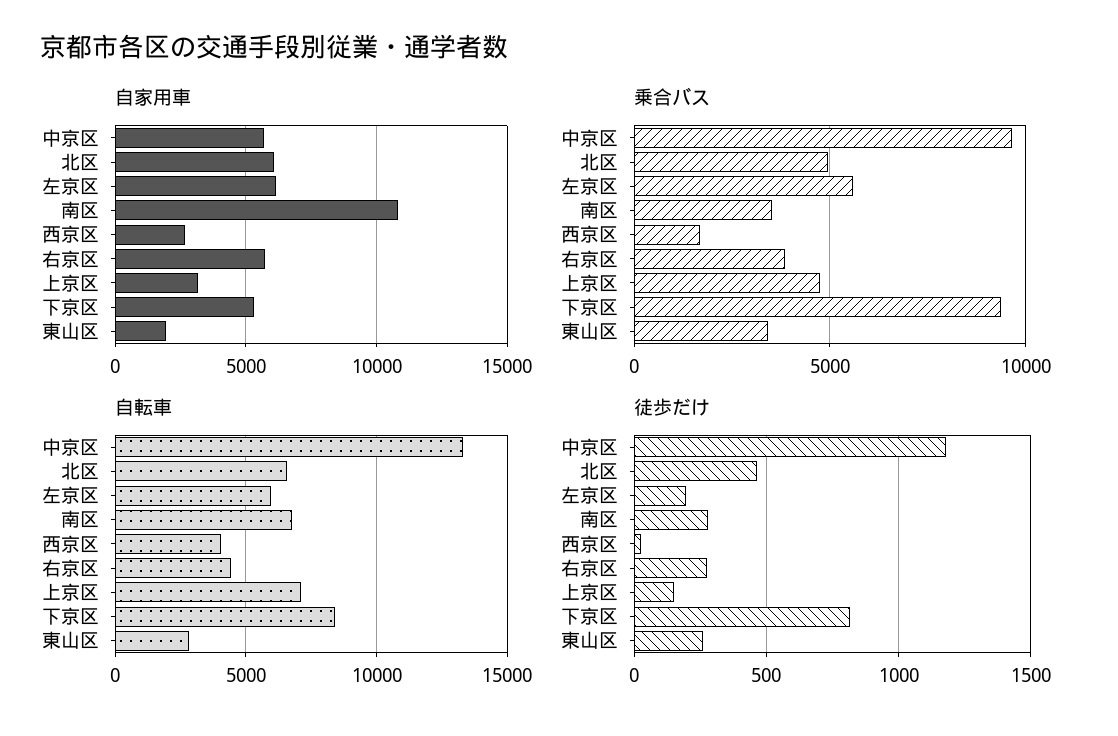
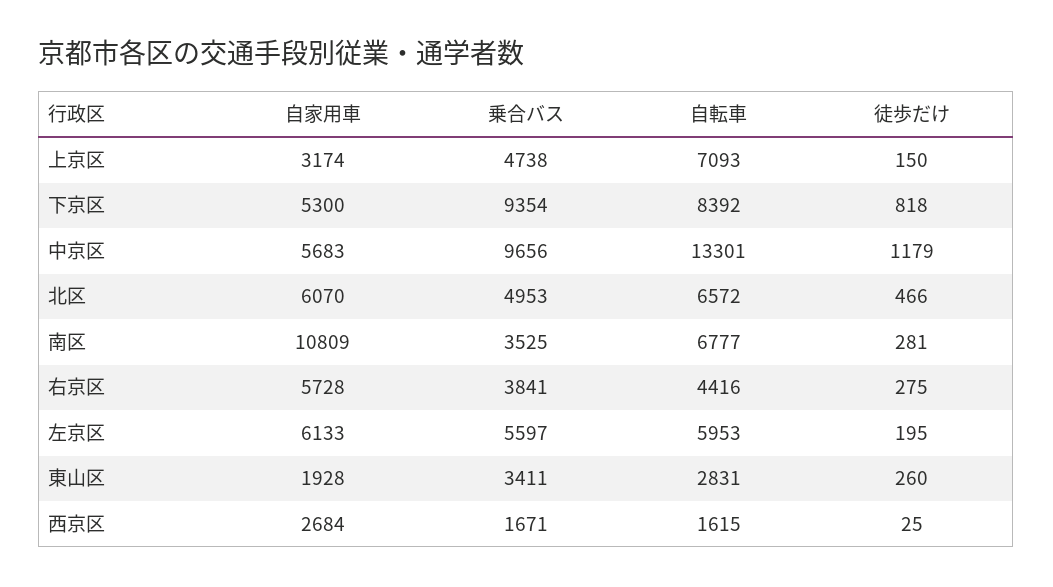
自転車, 西京区: 4000 -> 1615

